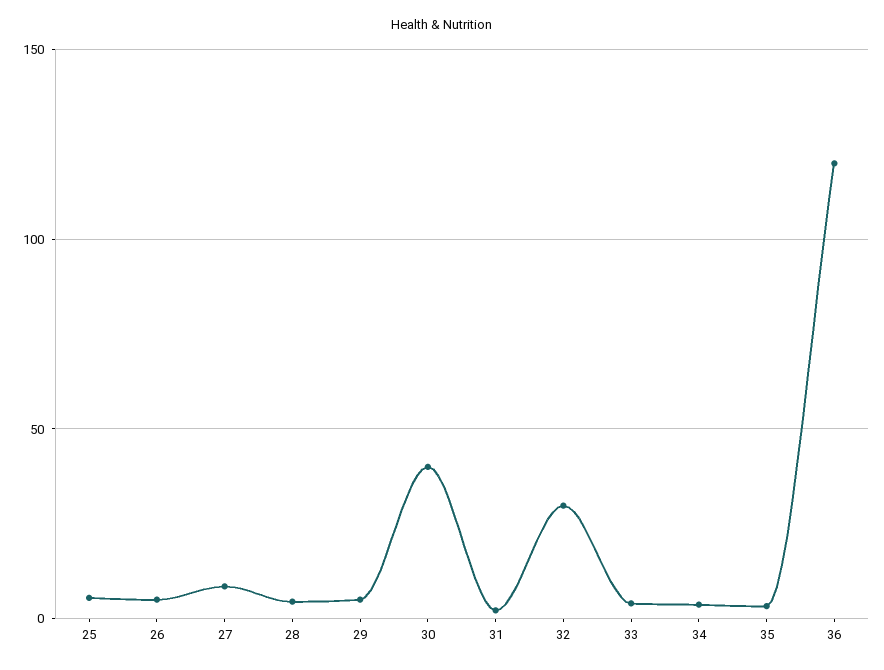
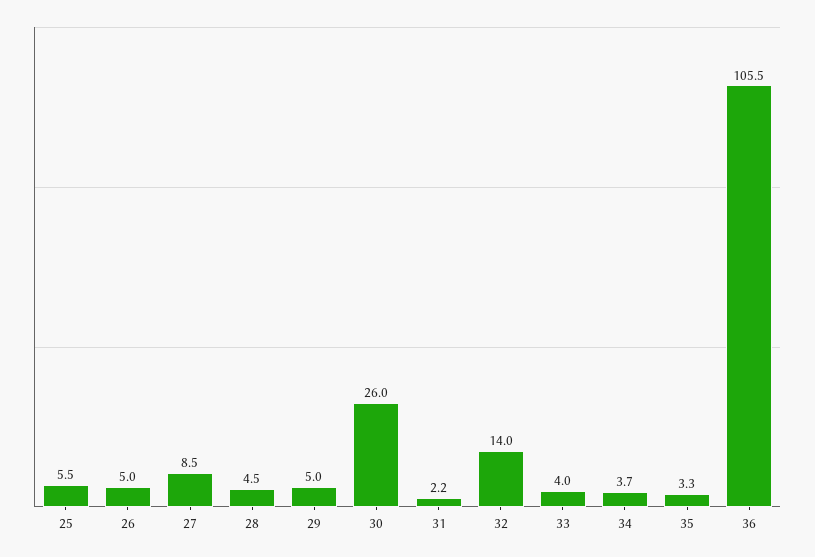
30: 40 -> 26
32: 30 -> 14
36: 120 -> 105.5

